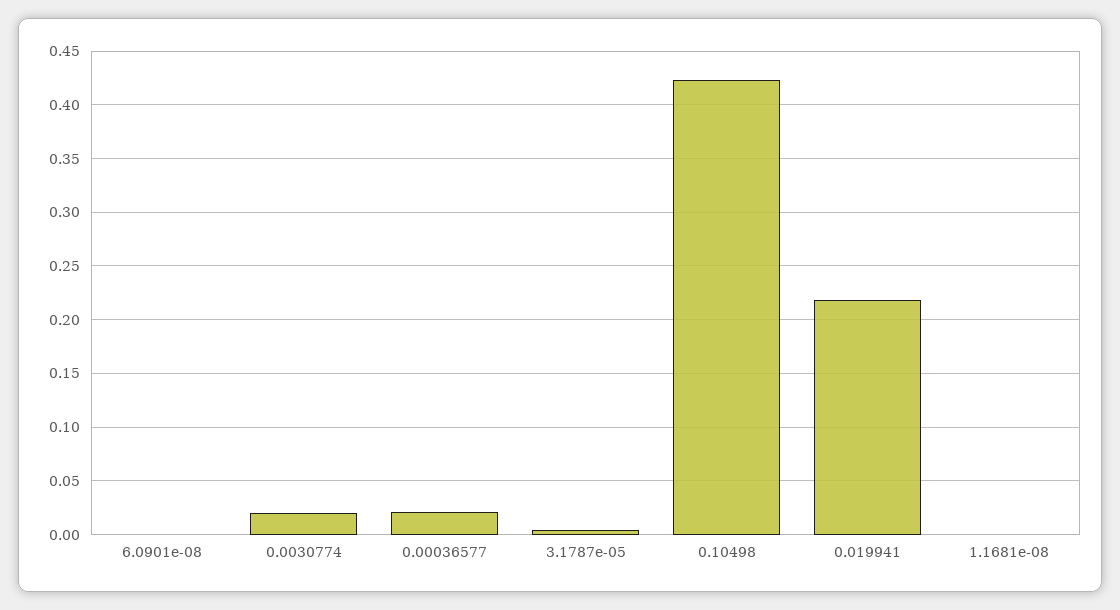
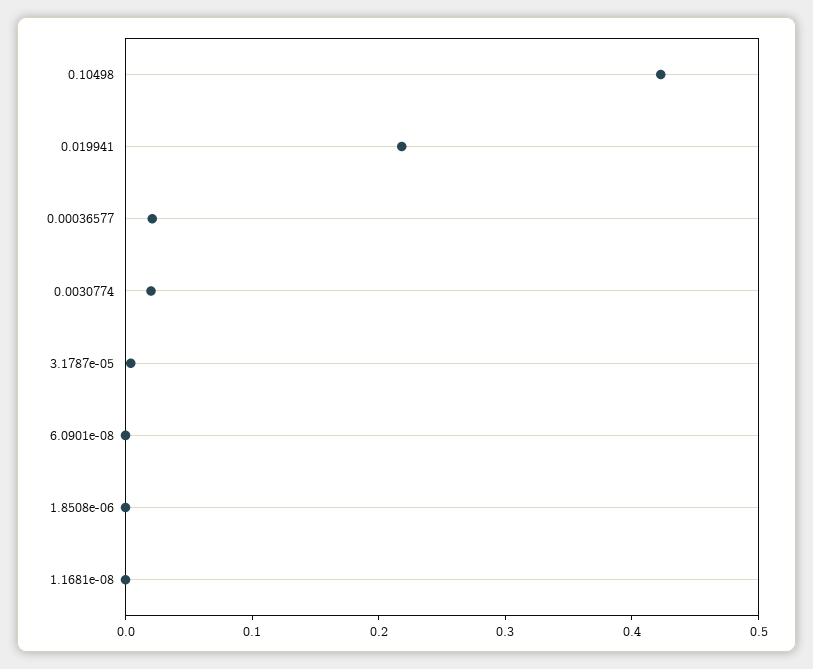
1.8508e-06: none -> 0

